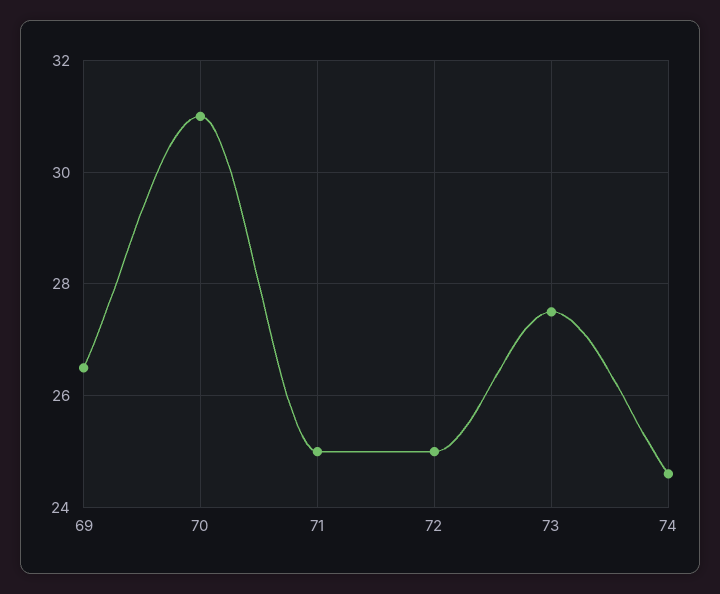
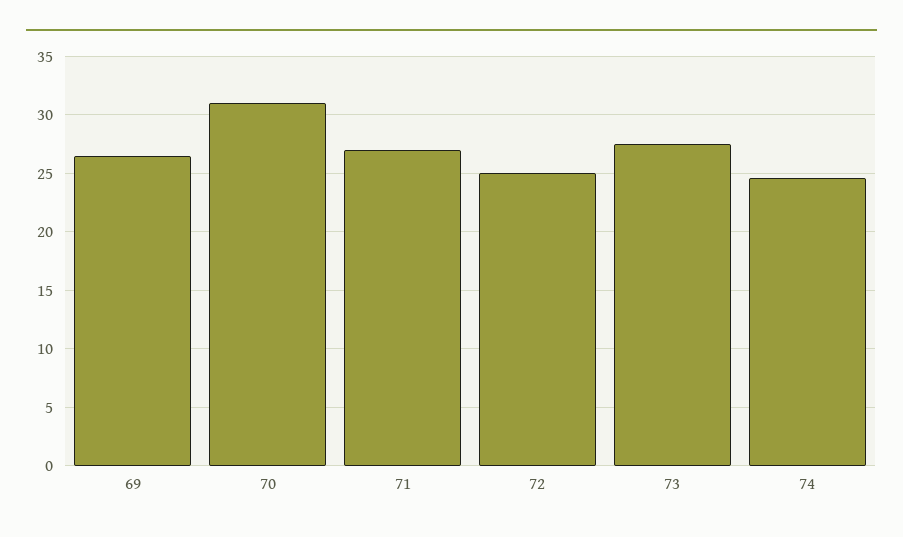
71: 25 -> 27

